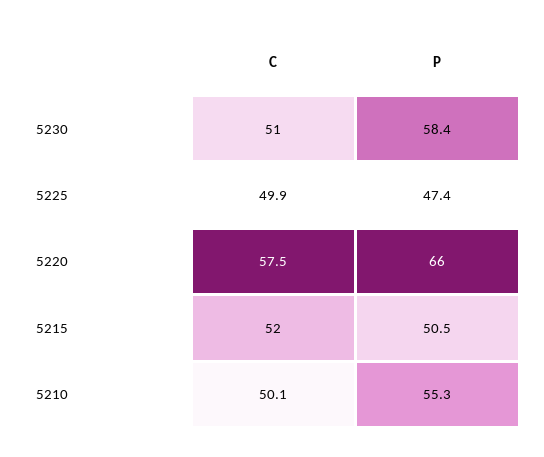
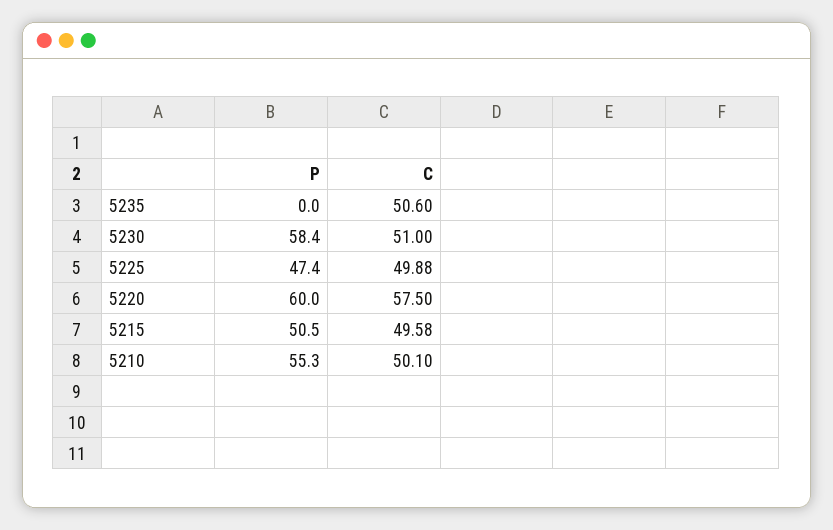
P, 5220: 66 -> 60
C, 5215: 52 -> 49.58
P, 5235: none -> 0
C, 5235: none -> 50.6

